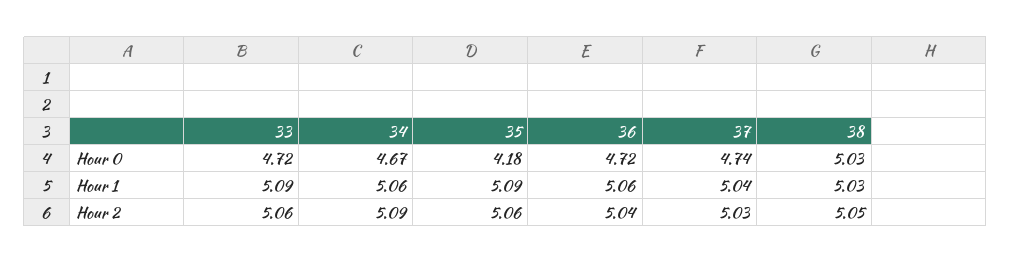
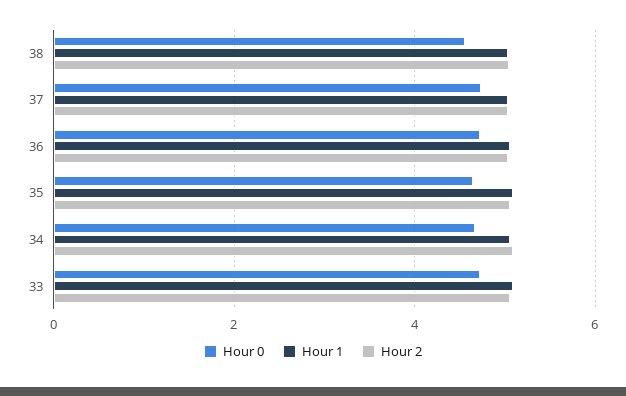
Hour 0, 35: 4.18 -> 4.6
Hour 0, 38: 5.03 -> 4.6

